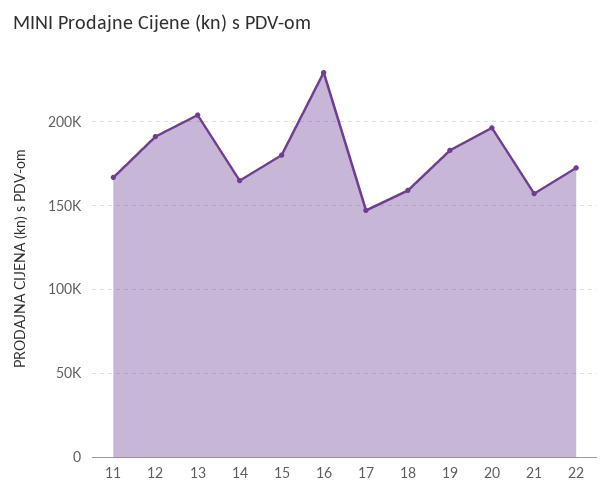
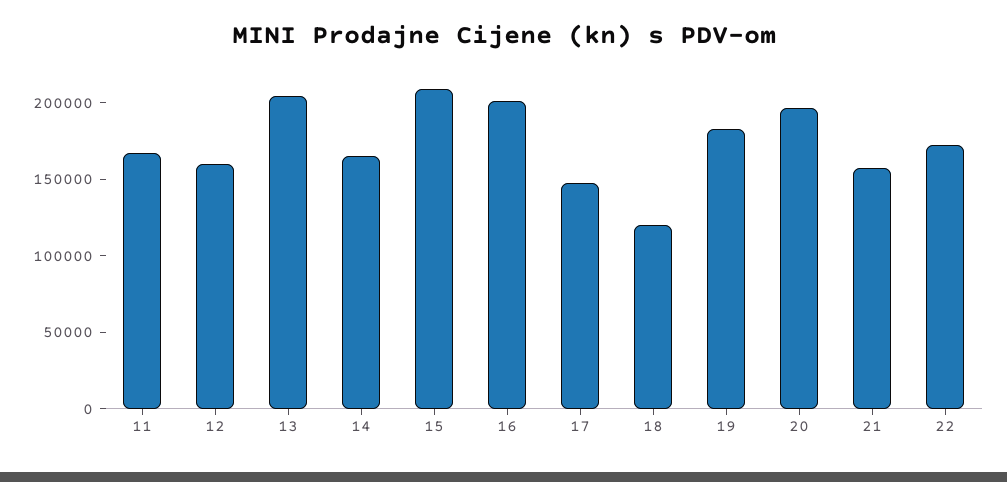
12: 190000 -> 160000
15: 180000 -> 210000
16: 230000 -> 200000
18: 160000 -> 120000

